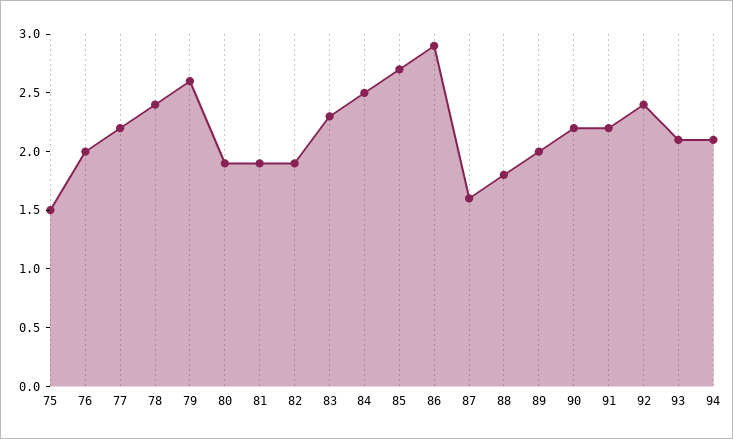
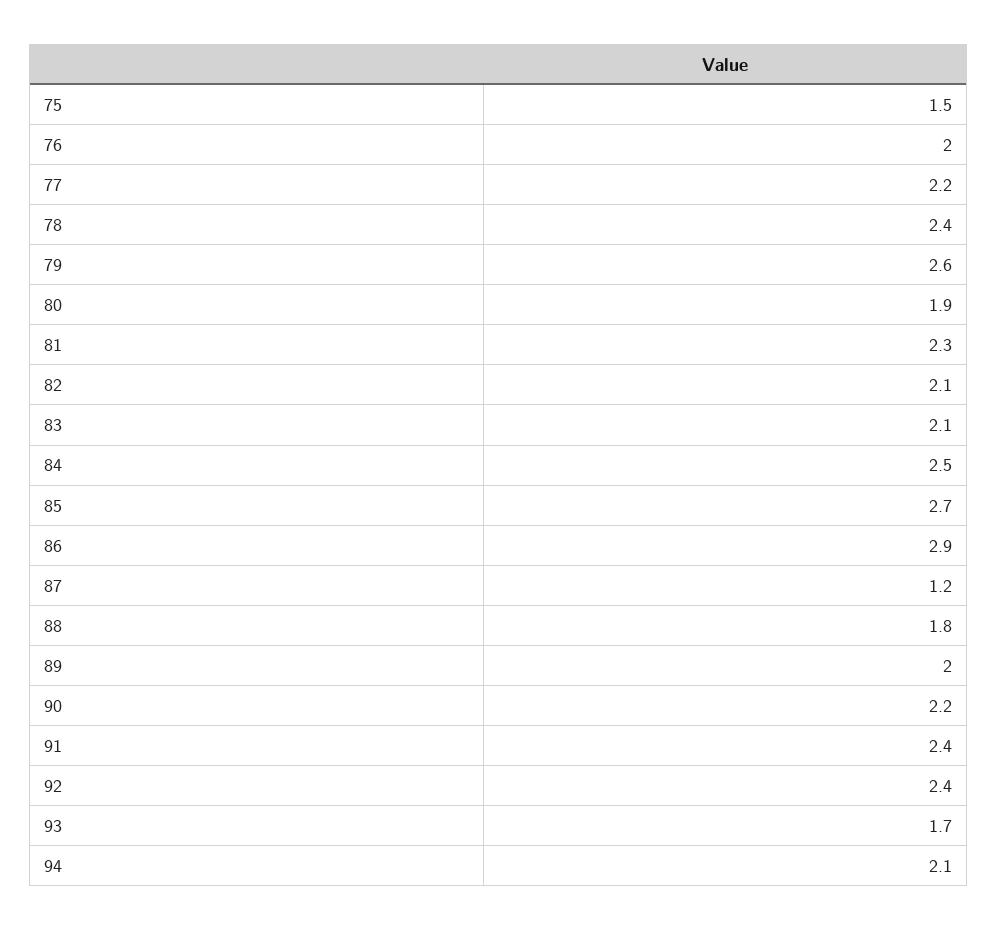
81: 1.9 -> 2.3
82: 1.9 -> 2.1
83: 2.3 -> 2.1
87: 1.6 -> 1.2
91: 2.2 -> 2.4
93: 2.1 -> 1.7

